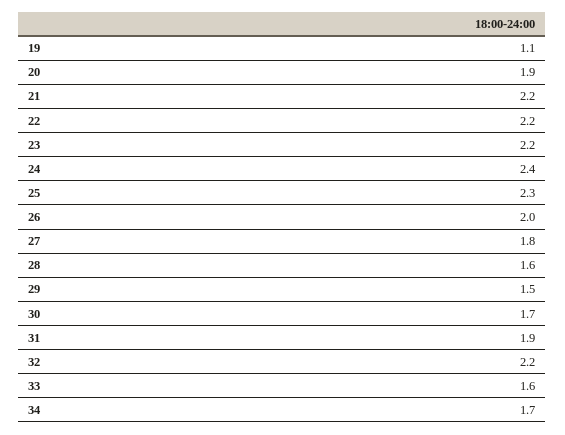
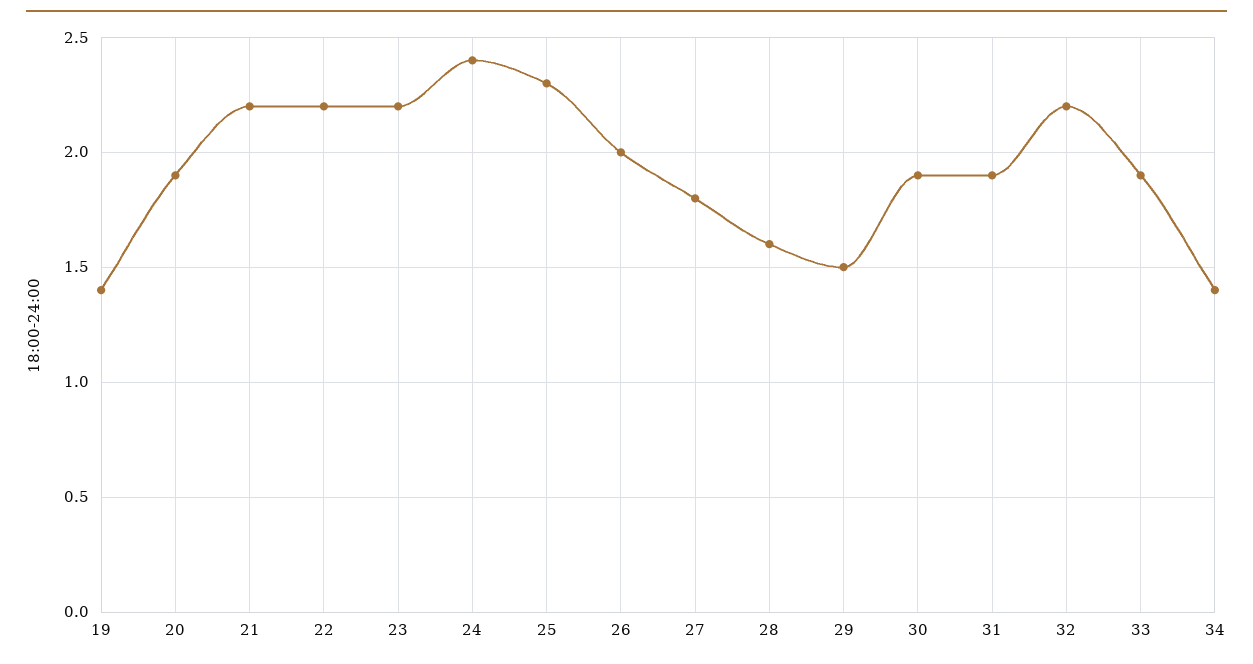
19: 1.1 -> 1.4
30: 1.7 -> 1.9
33: 1.6 -> 1.9
34: 1.7 -> 1.4

